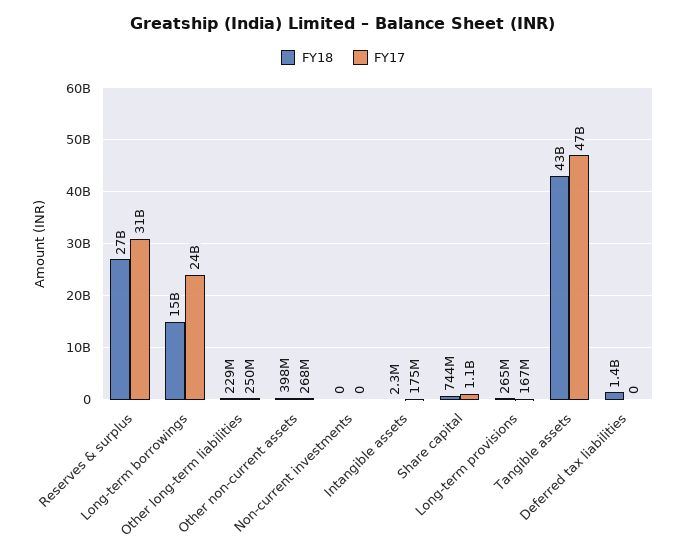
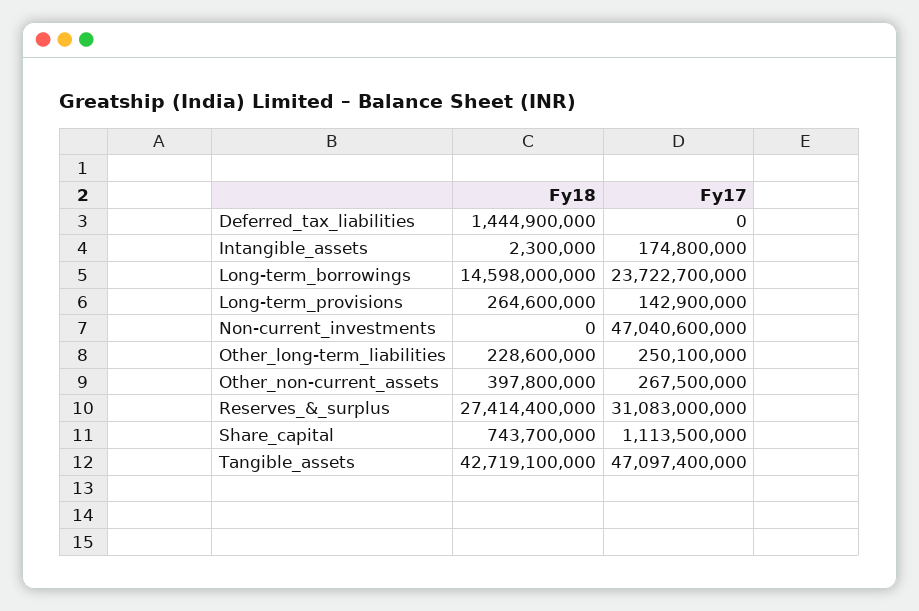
FY17, Non-current investments: 0 -> 47040600000
FY17, Long-term provisions: 167000000 -> 142900000

